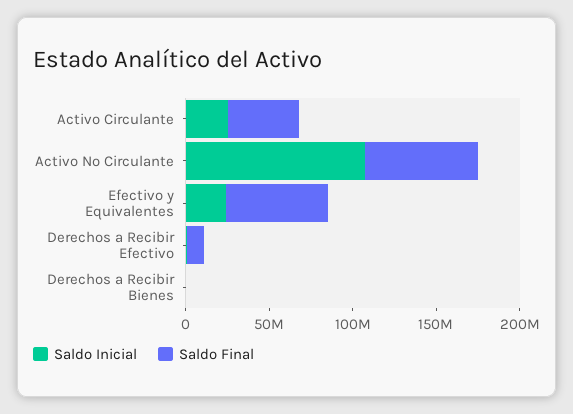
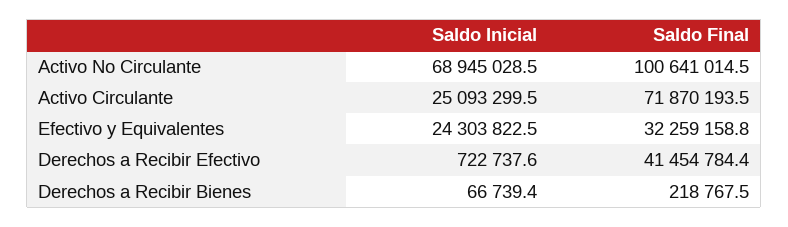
Saldo Final, Activo Circulante: 40000000 -> 71870193.5
Saldo Inicial, Activo No Circulante: 110000000 -> 68945028.5
Saldo Final, Activo No Circulante: 70000000 -> 100641014.5
Saldo Final, Efectivo y Equivalentes: 60000000 -> 32259158.8
Saldo Final, Derechos a Recibir Efectivo: 10000000 -> 41454784.4

